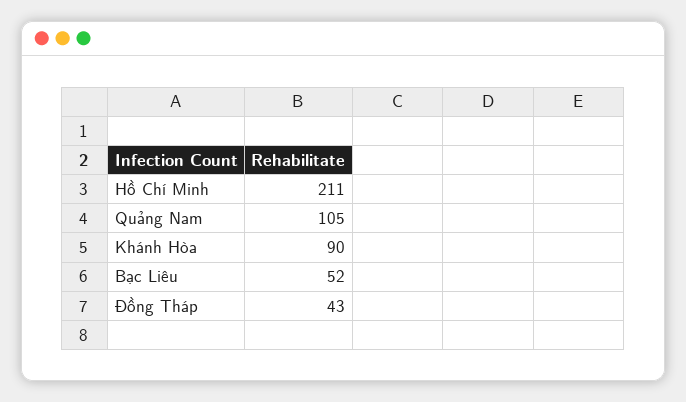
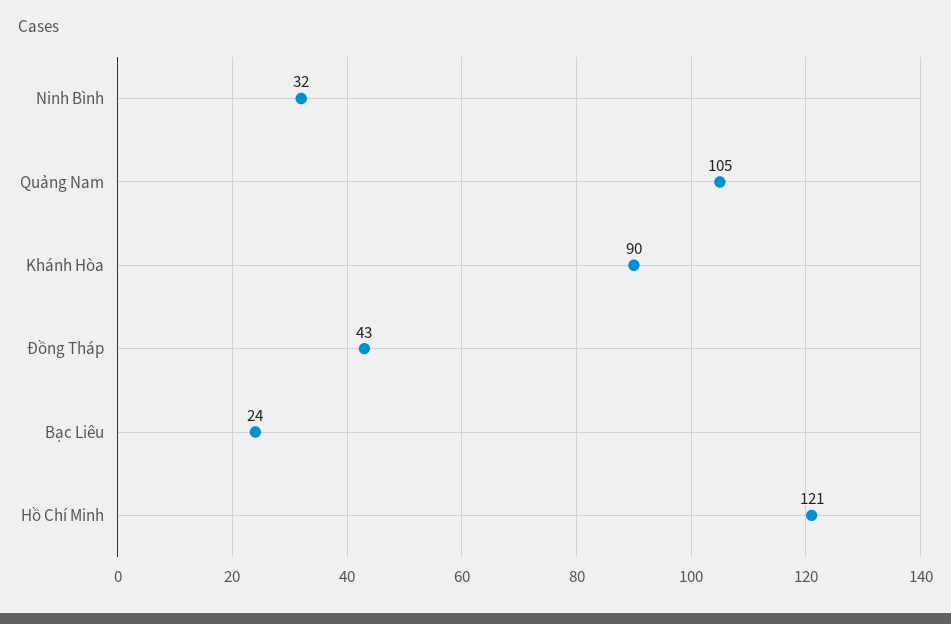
Hồ Chí Minh: 211 -> 121
Bạc Liêu: 52 -> 24
Ninh Bình: none -> 32

